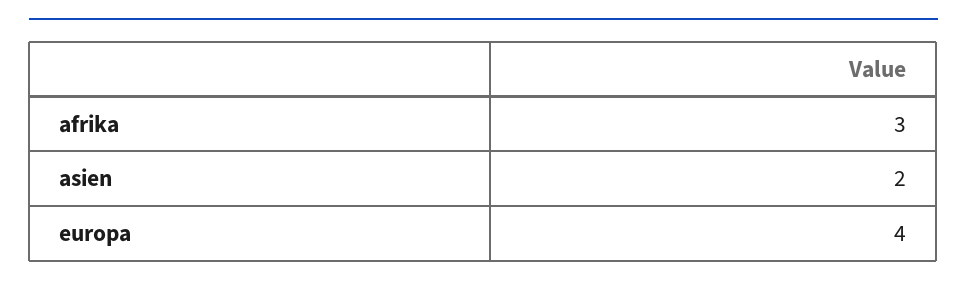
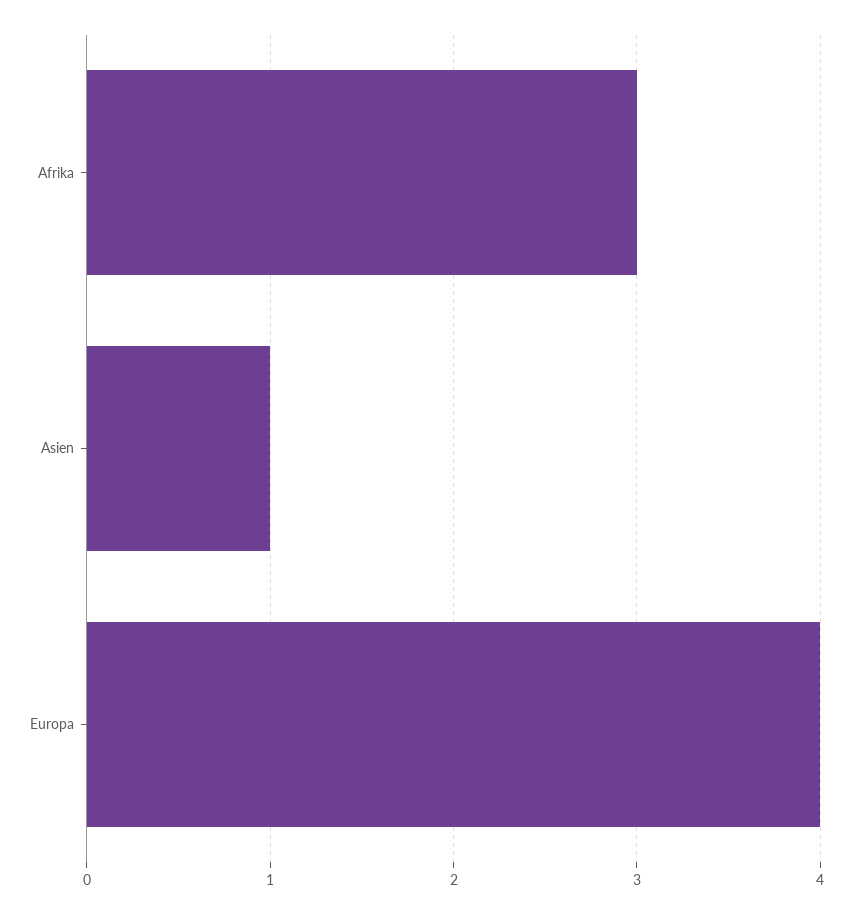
asien: 2 -> 1

